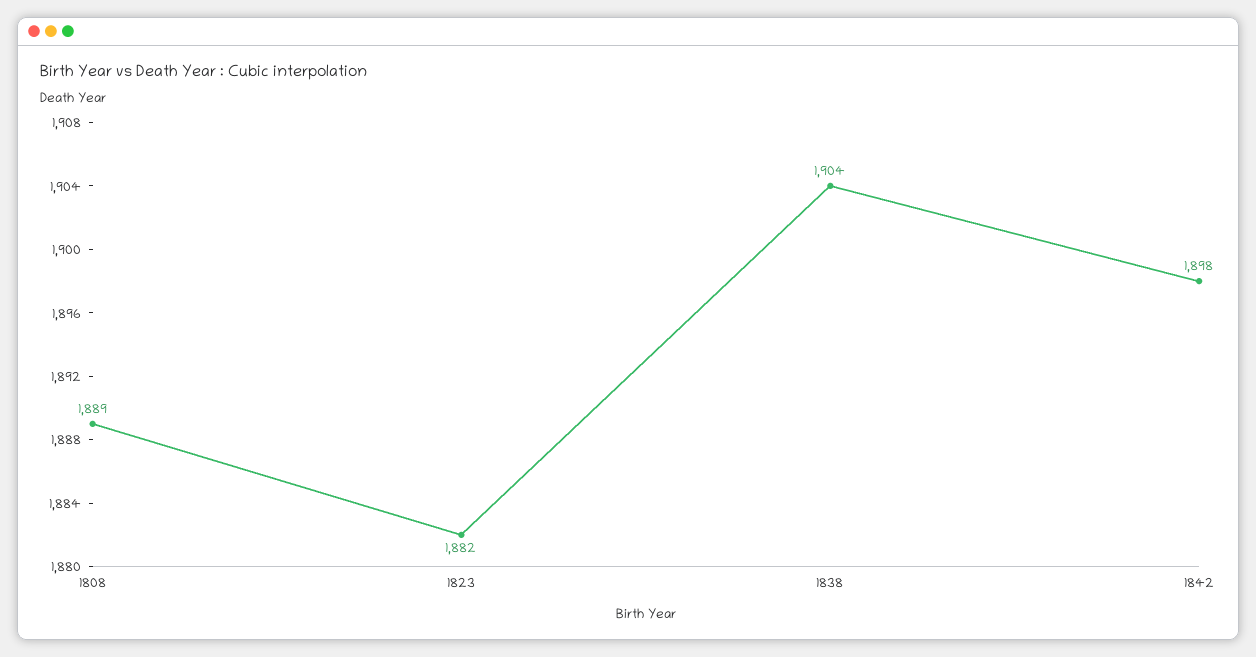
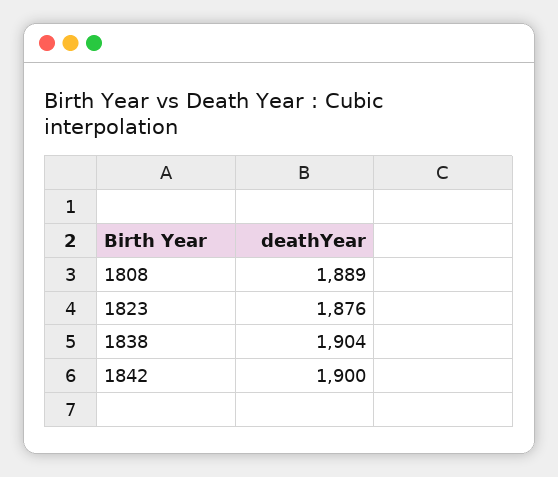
1823: 1882 -> 1876
1842: 1898 -> 1900

